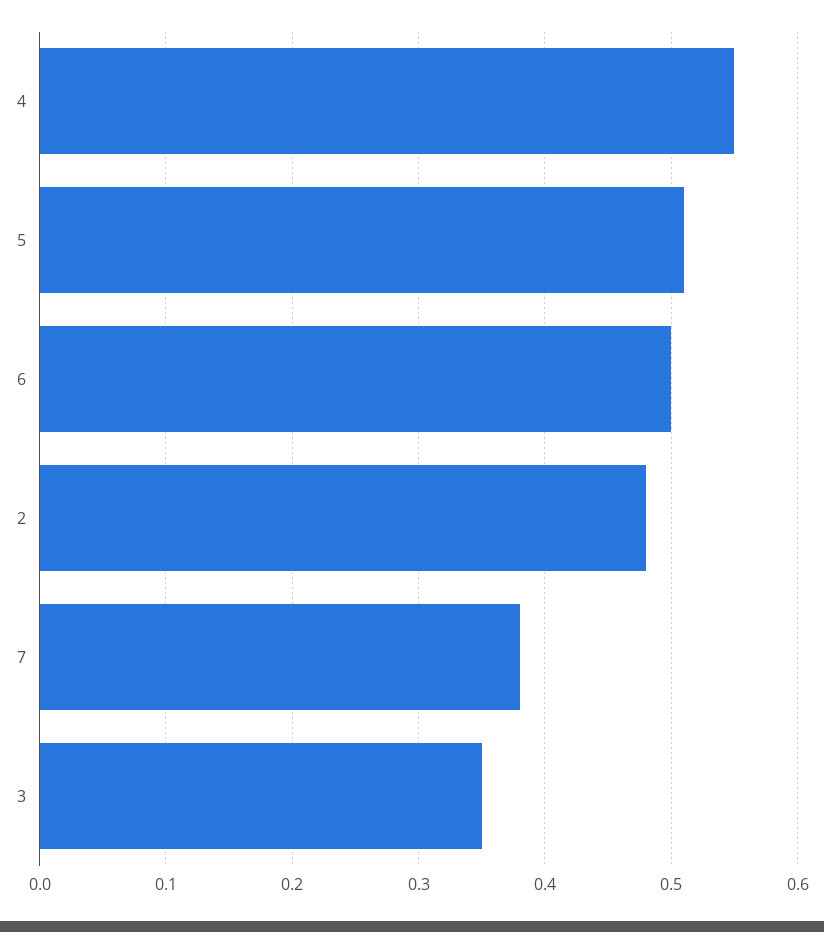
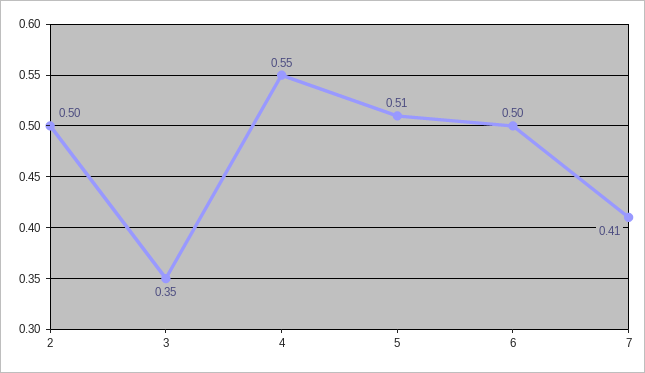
2: 0.48 -> 0.5
7: 0.38 -> 0.41

